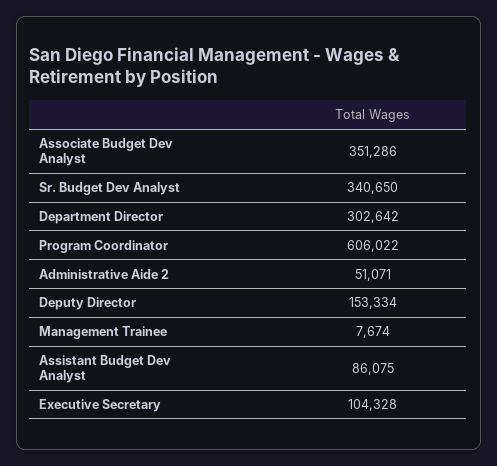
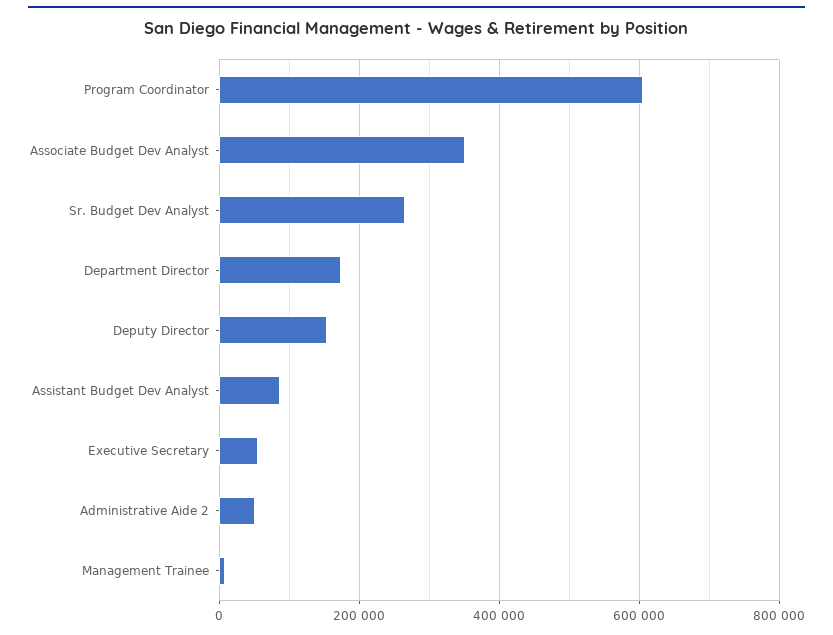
Sr. Budget Dev Analyst: 340650 -> 260000
Department Director: 302642 -> 180000
Executive Secretary: 104328 -> 60000

